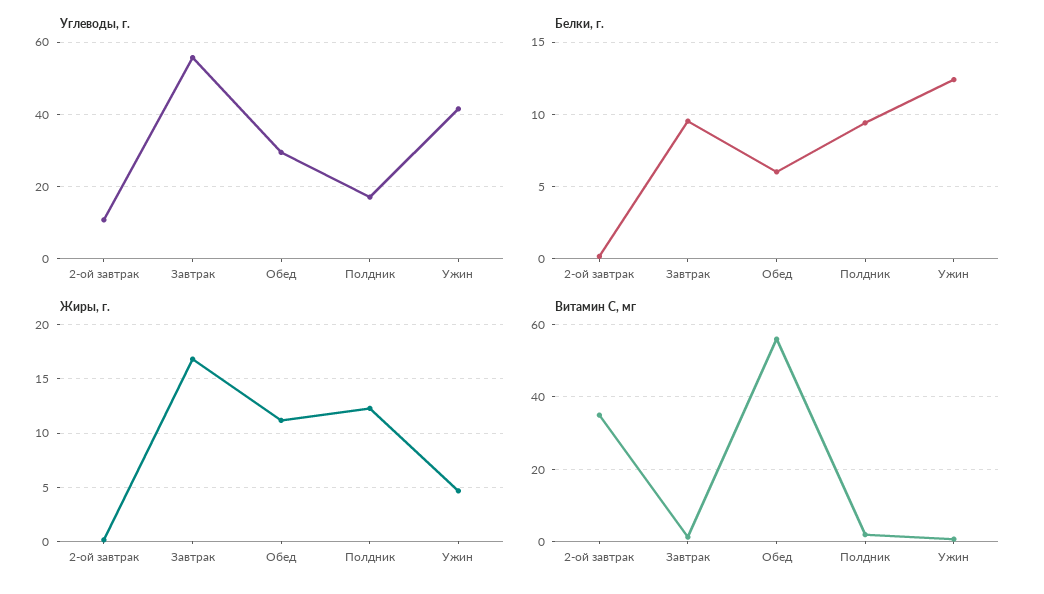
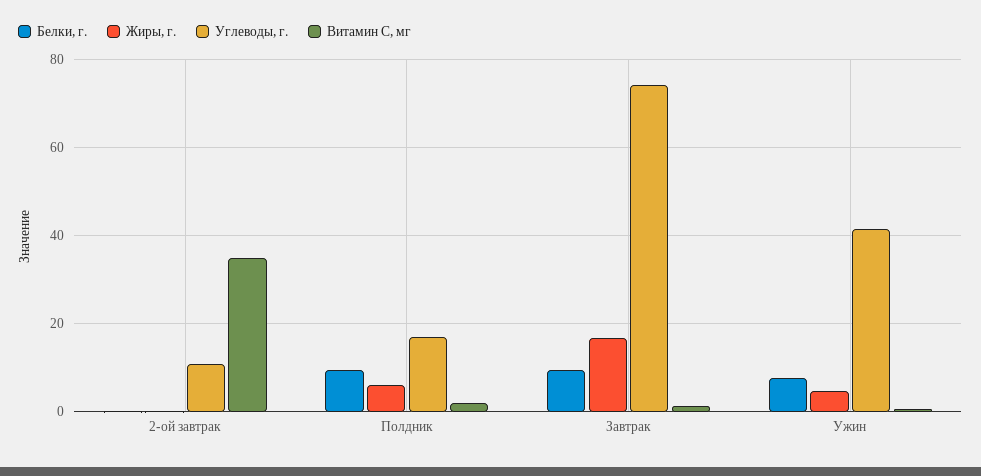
Углеводы, г., Завтрак: 56 -> 74
Углеводы, г., Обед: 30 -> none
Белки, г., Обед: 6 -> none
Белки, г., Ужин: 12.5 -> 8
Жиры, г., Обед: 11 -> none
Жиры, г., Полдник: 12 -> 6
Витамин С, мг, Обед: 56 -> none

